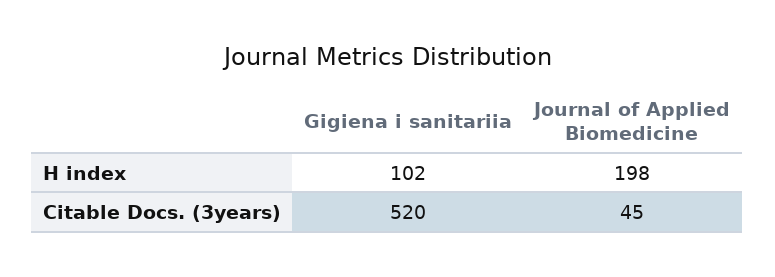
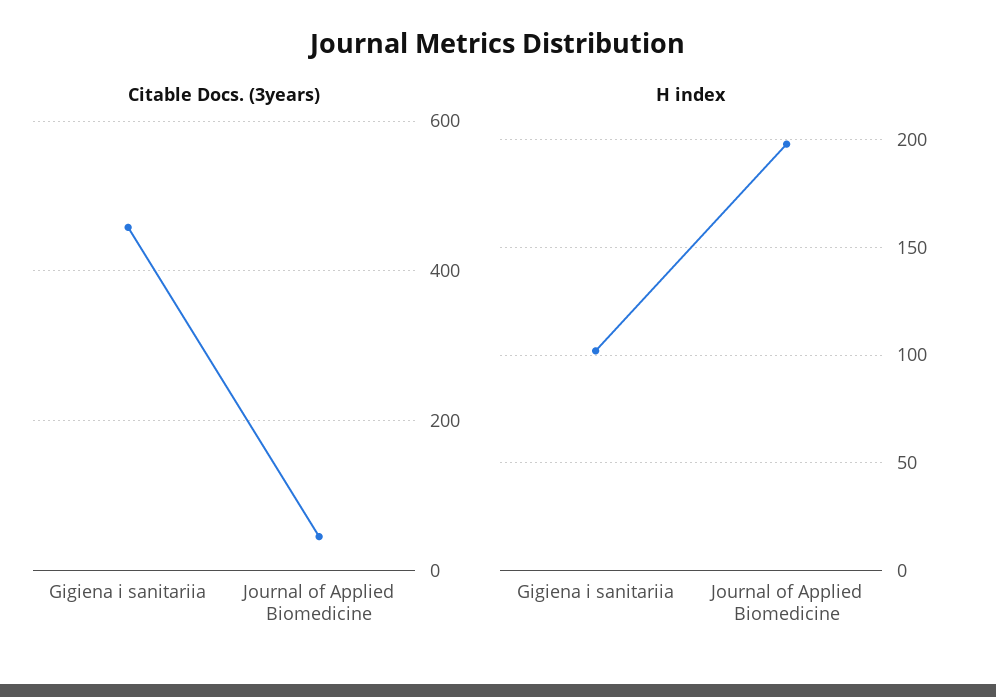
Citable Docs. (3years), Gigiena i sanitariia: 520 -> 460

